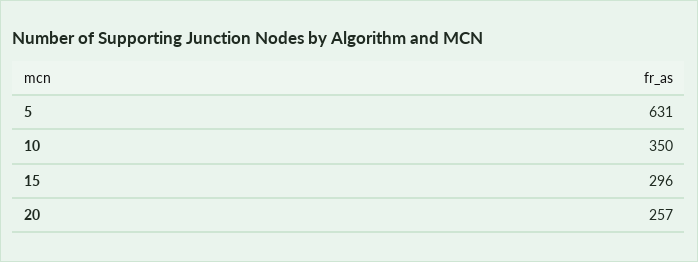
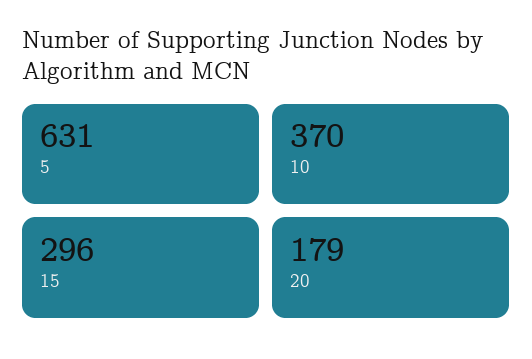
10: 350 -> 370
20: 257 -> 179

